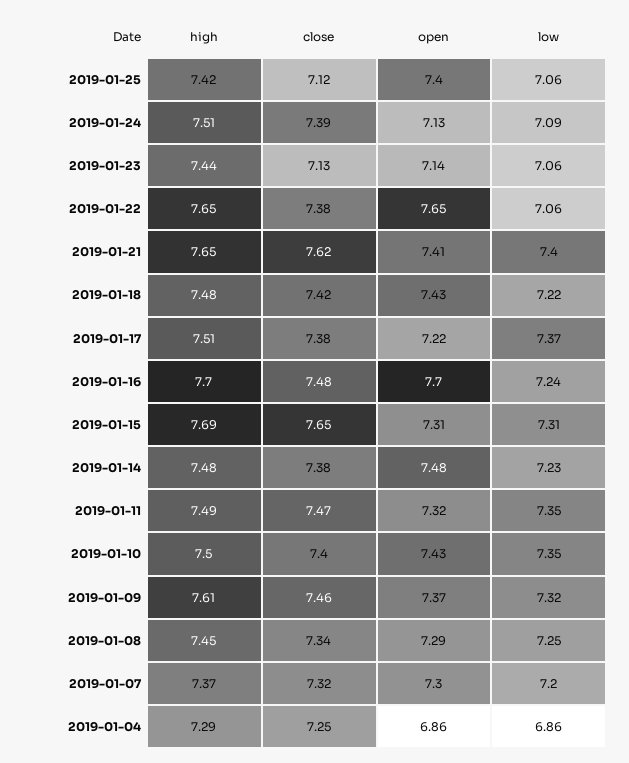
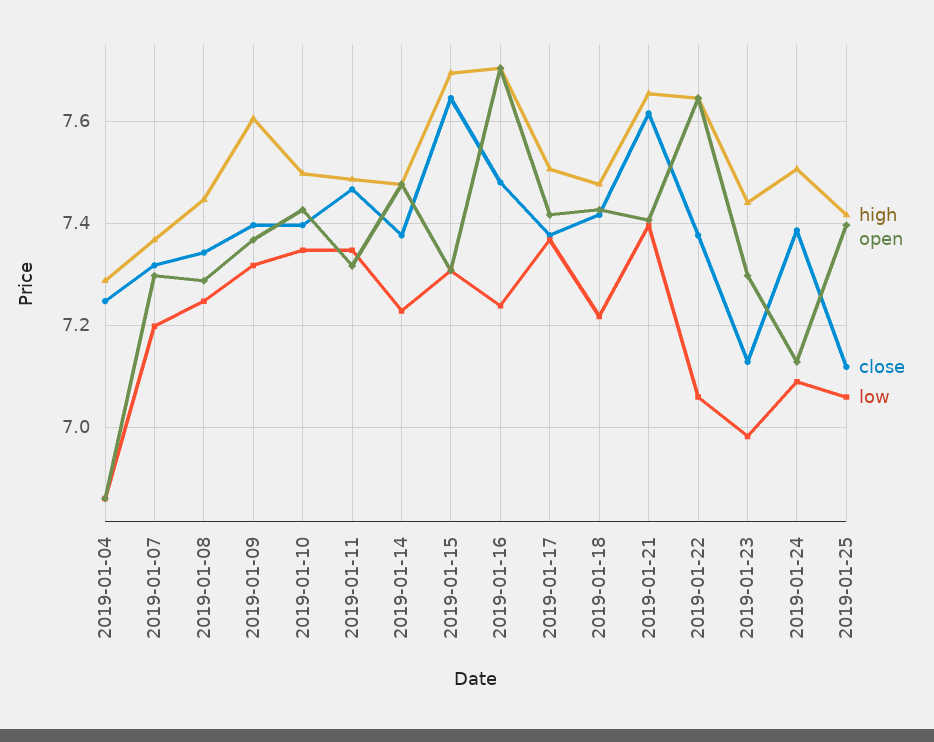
open, 2019-01-23: 7.14 -> 7.3
low, 2019-01-23: 7.06 -> 6.98
open, 2019-01-17: 7.22 -> 7.42
close, 2019-01-09: 7.46 -> 7.4

